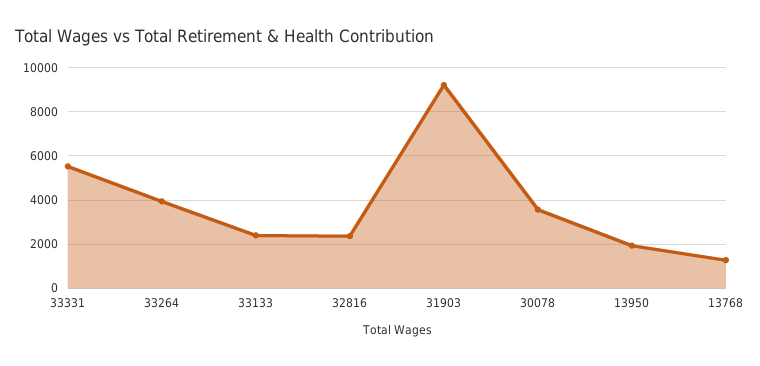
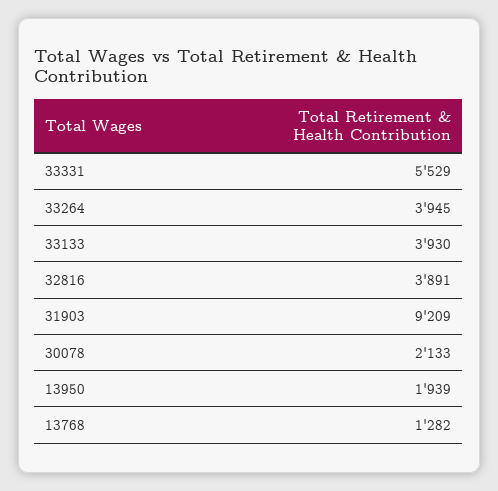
33133: 2500 -> 3930
32816: 2500 -> 3891
30078: 3500 -> 2133

